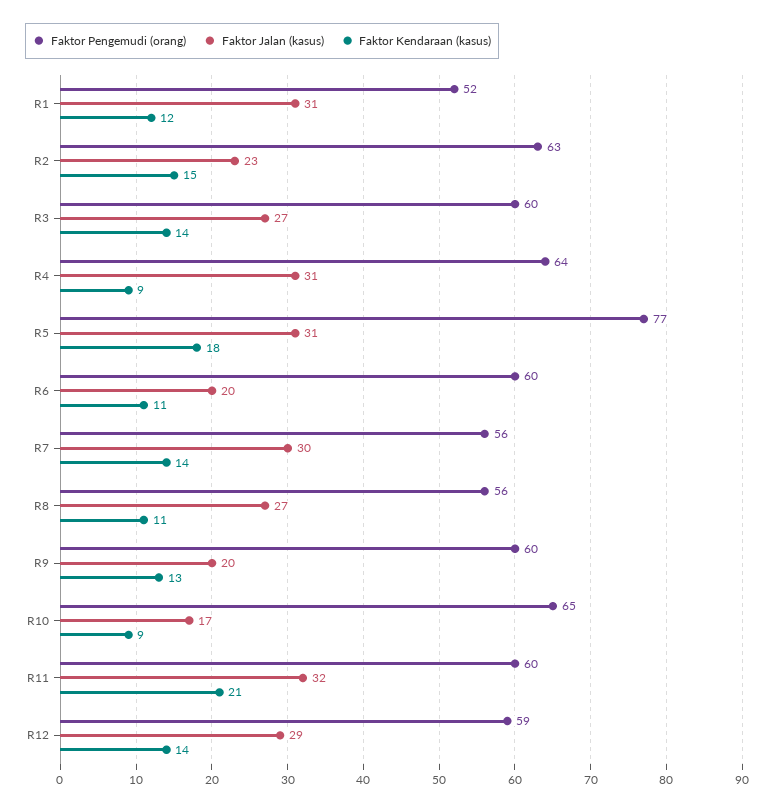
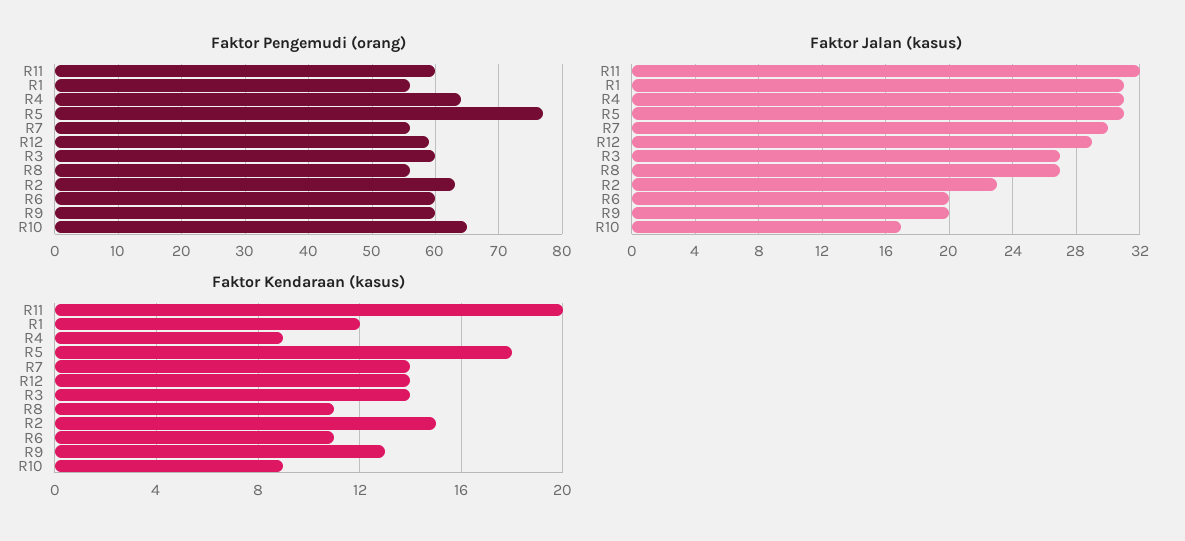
Faktor Pengemudi (orang), R1: 52 -> 56
Faktor Kendaraan (kasus), R11: 21 -> 20

